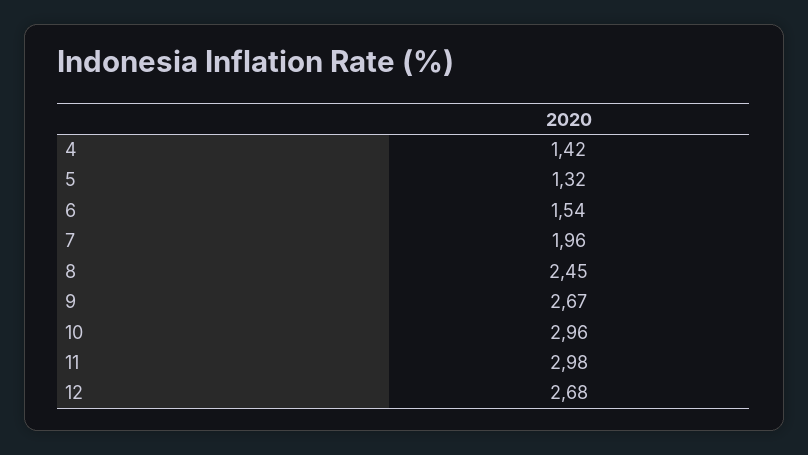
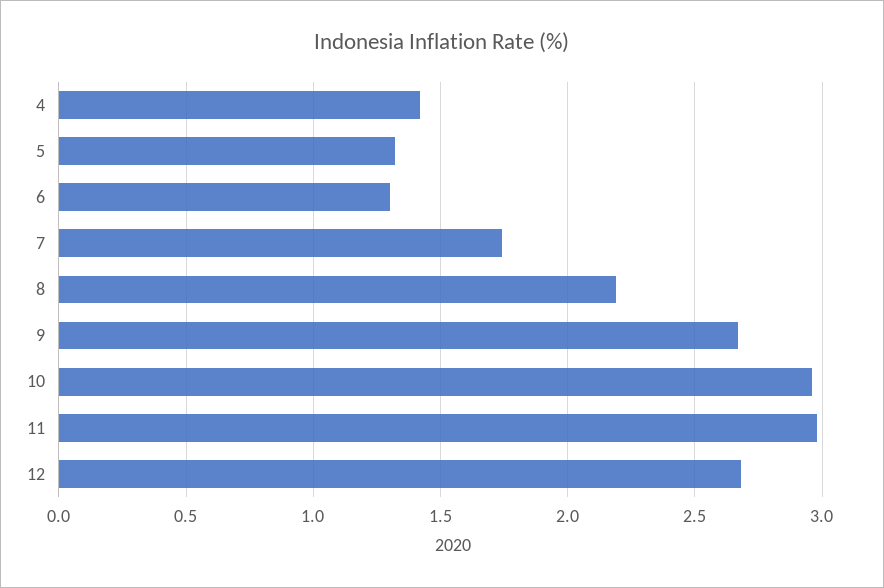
6: 1.54 -> 1.3
7: 1.96 -> 1.75
8: 2.45 -> 2.2

